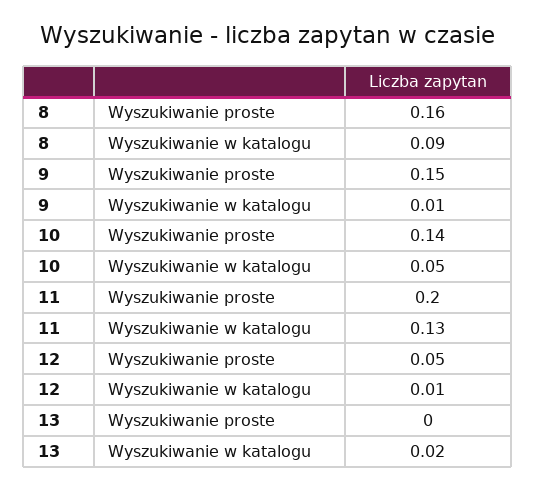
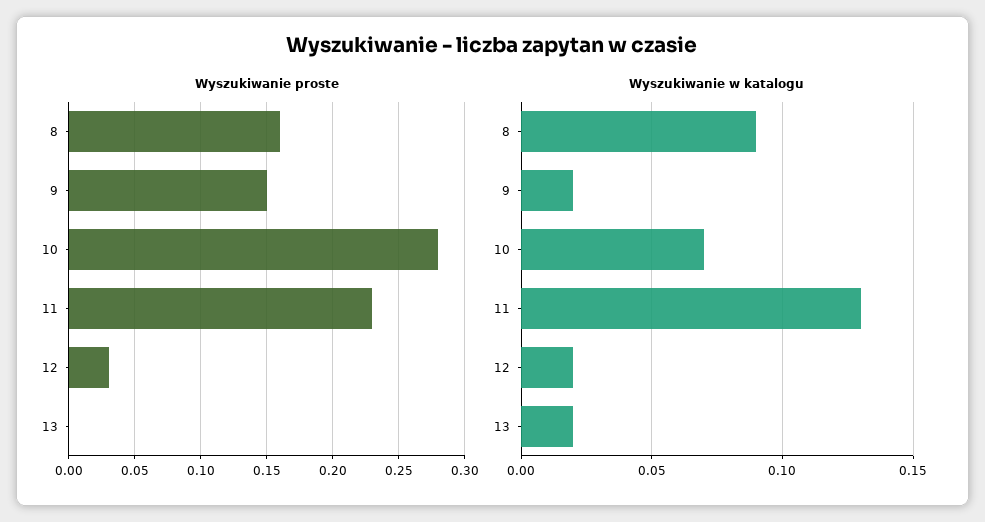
Wyszukiwanie w katalogu, 9: 0.01 -> 0.02
Wyszukiwanie proste, 10: 0.14 -> 0.28
Wyszukiwanie w katalogu, 10: 0.05 -> 0.07
Wyszukiwanie proste, 11: 0.2 -> 0.23
Wyszukiwanie proste, 12: 0.05 -> 0.03
Wyszukiwanie w katalogu, 12: 0.01 -> 0.02

